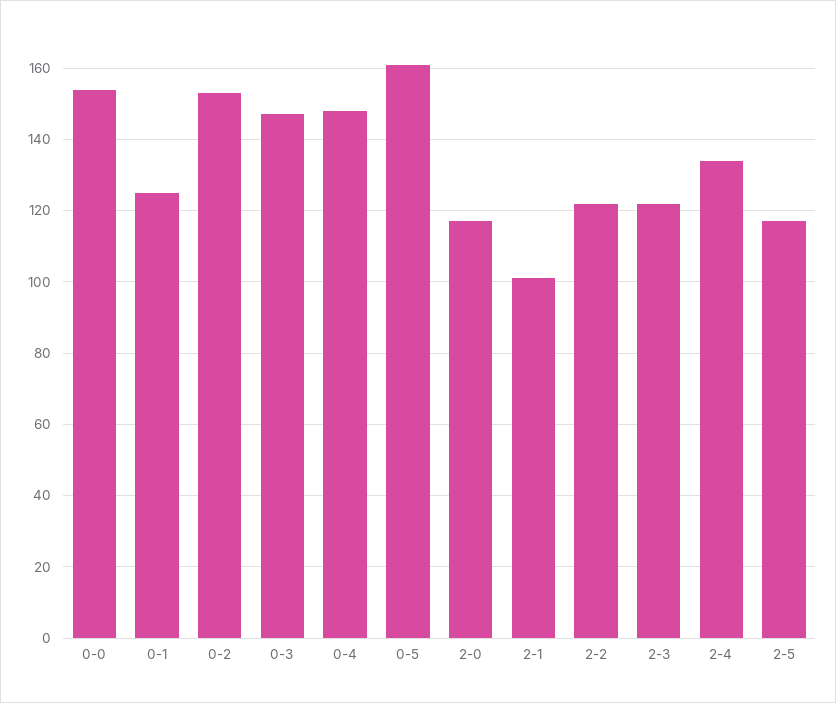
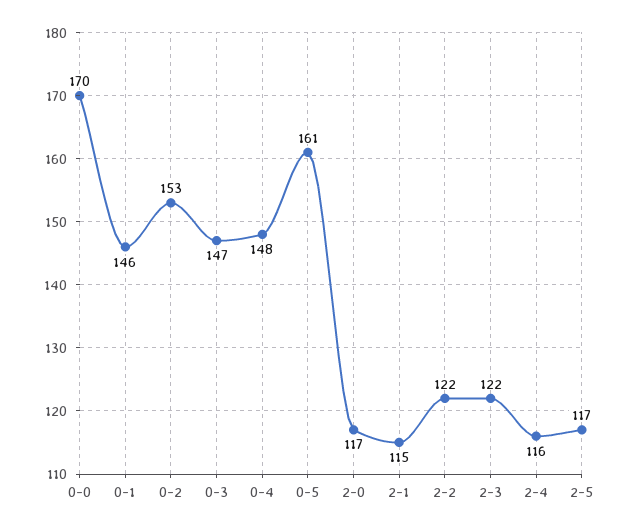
0-0: 155 -> 170
0-1: 125 -> 146
2-1: 100 -> 115
2-4: 135 -> 116

